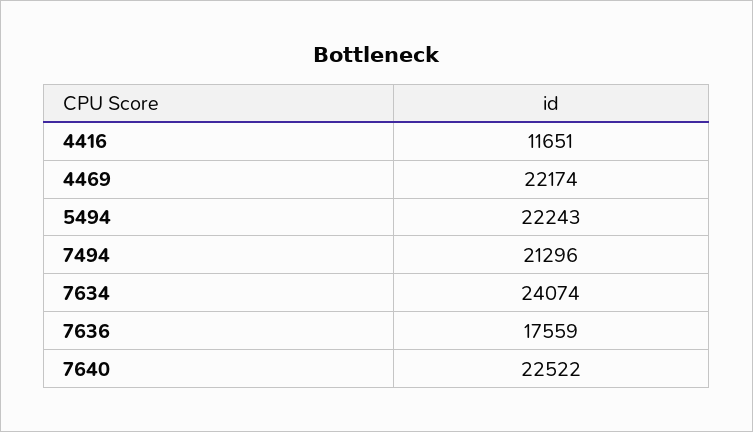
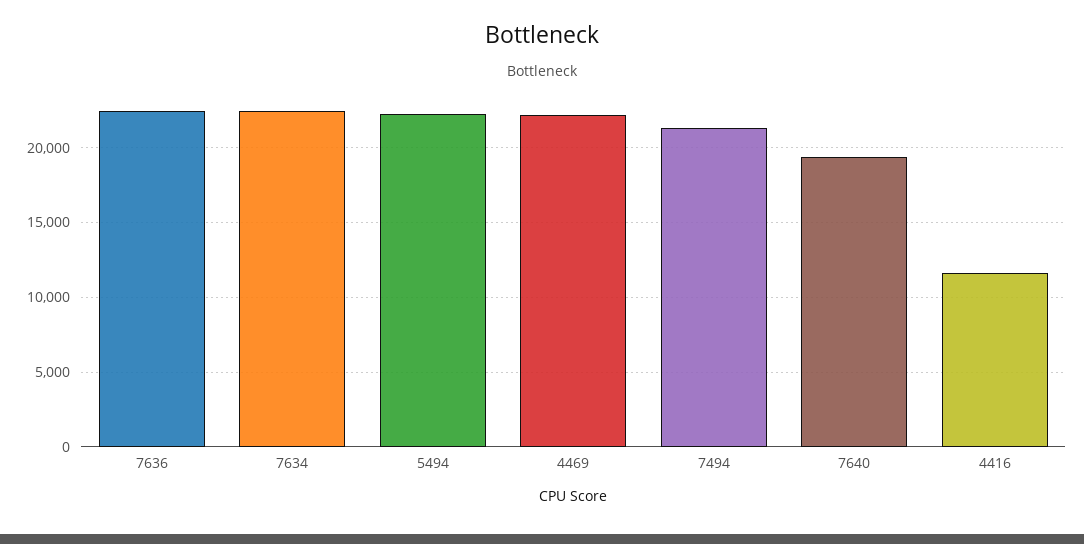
7634: 24074 -> 22500
7636: 17559 -> 22500
7640: 22522 -> 19500

